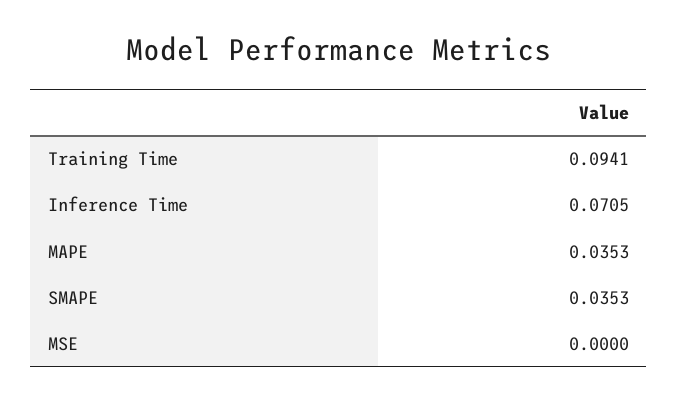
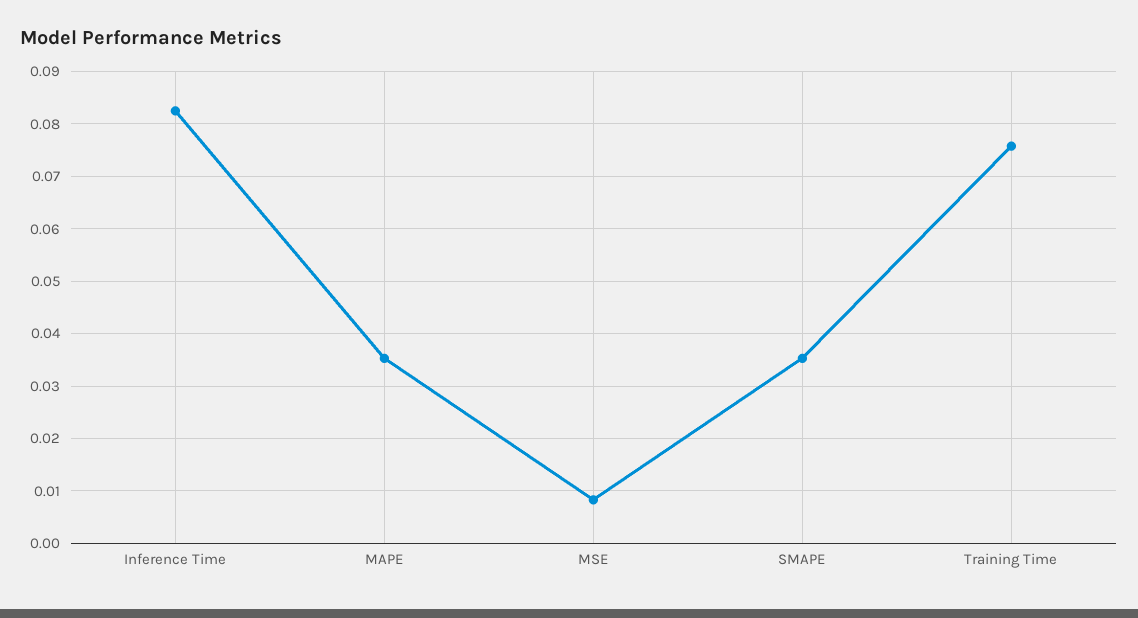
Training Time: 0.0941 -> 0.076
Inference Time: 0.0705 -> 0.082
MSE: 0 -> 0.008

